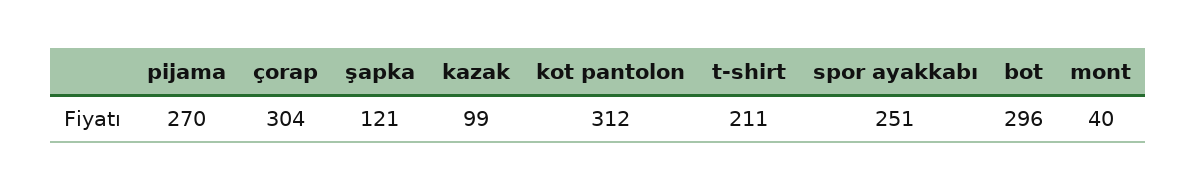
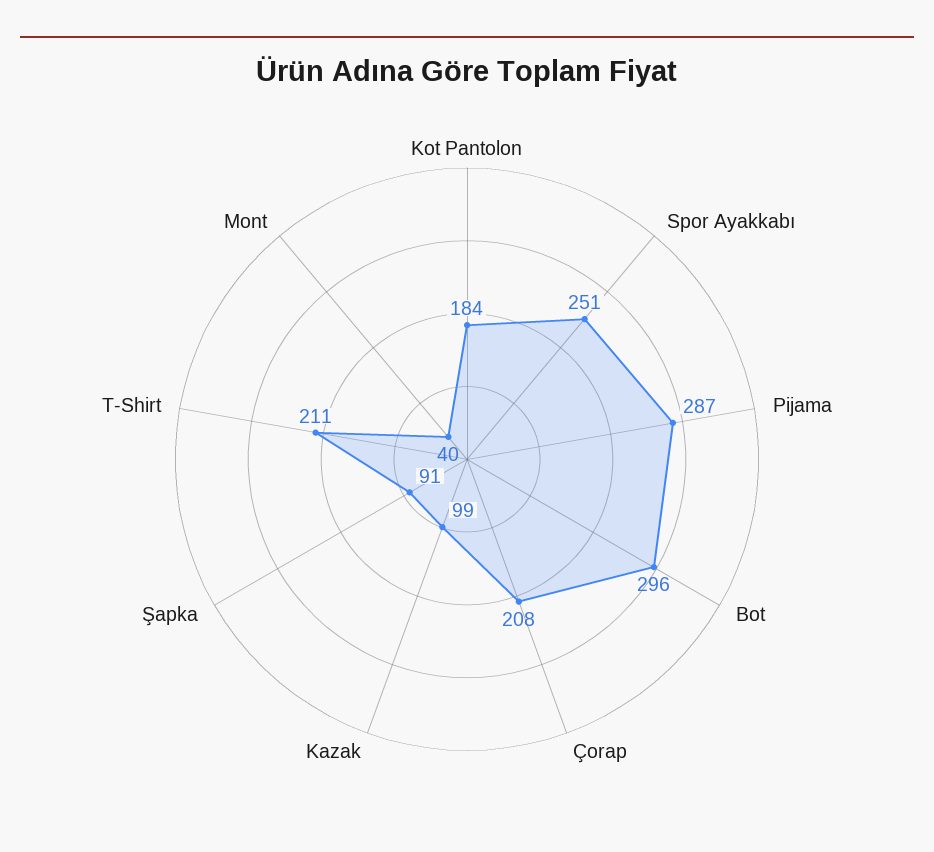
pijama: 270 -> 287
çorap: 304 -> 208
şapka: 121 -> 91
kot pantolon: 312 -> 184

